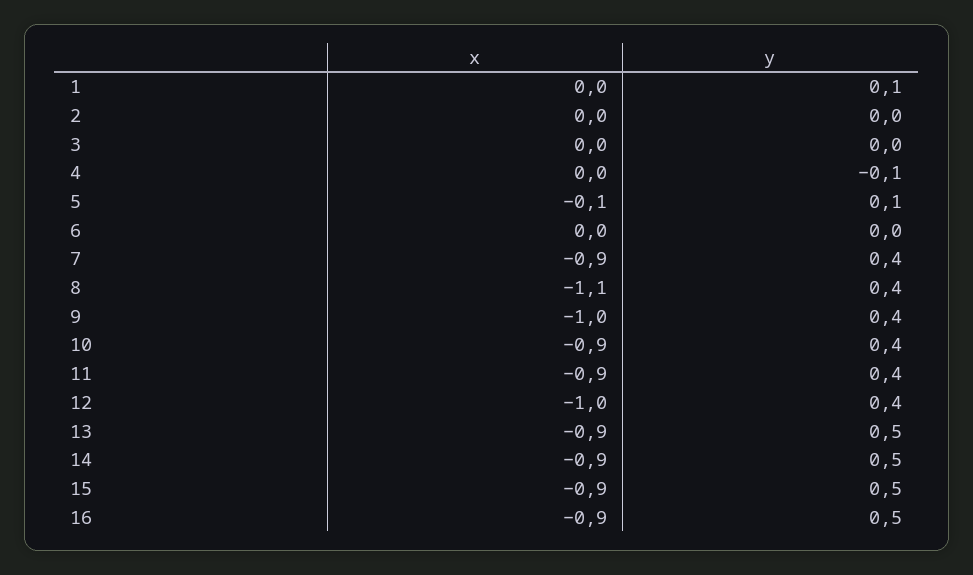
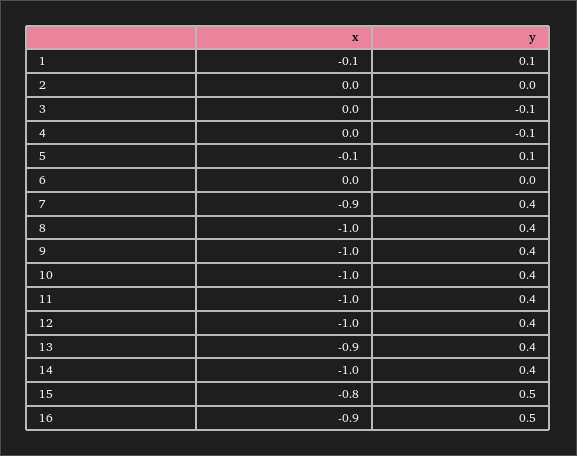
x, 1: 0 -> -0.1
y, 3: 0 -> -0.1
x, 8: -1.1 -> -1
x, 10: -0.9 -> -1
x, 11: -0.9 -> -1
y, 13: 0.5 -> 0.4
x, 14: -0.9 -> -1
y, 14: 0.5 -> 0.4
x, 15: -0.9 -> -0.8

